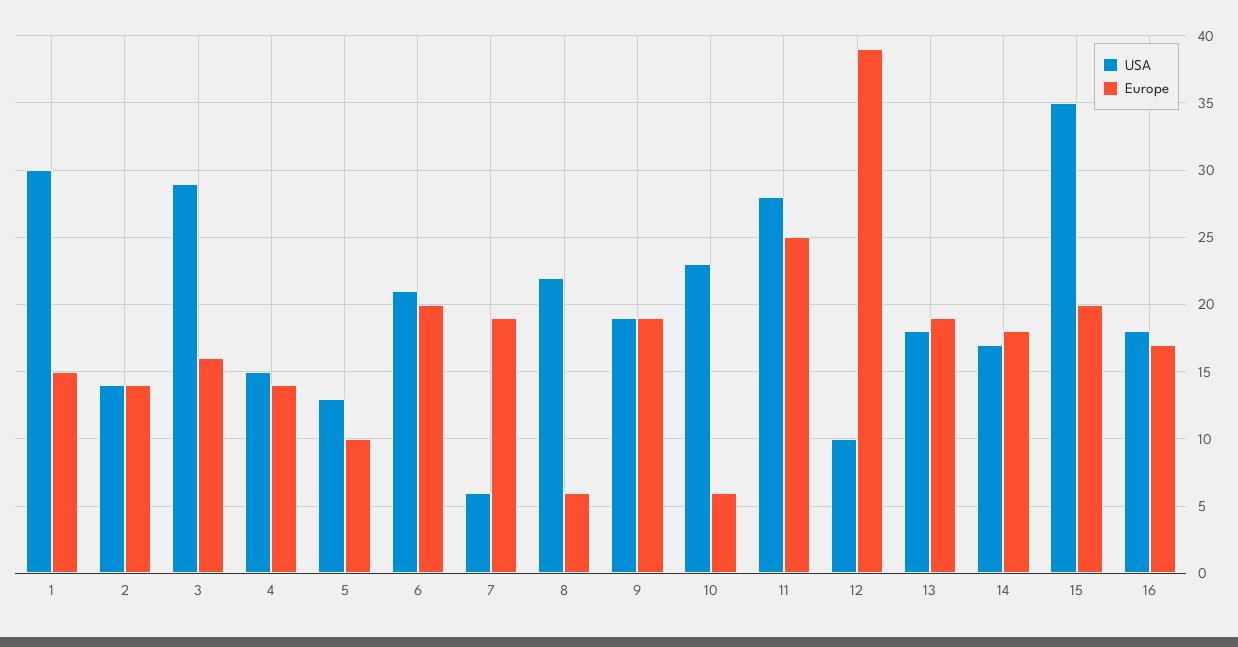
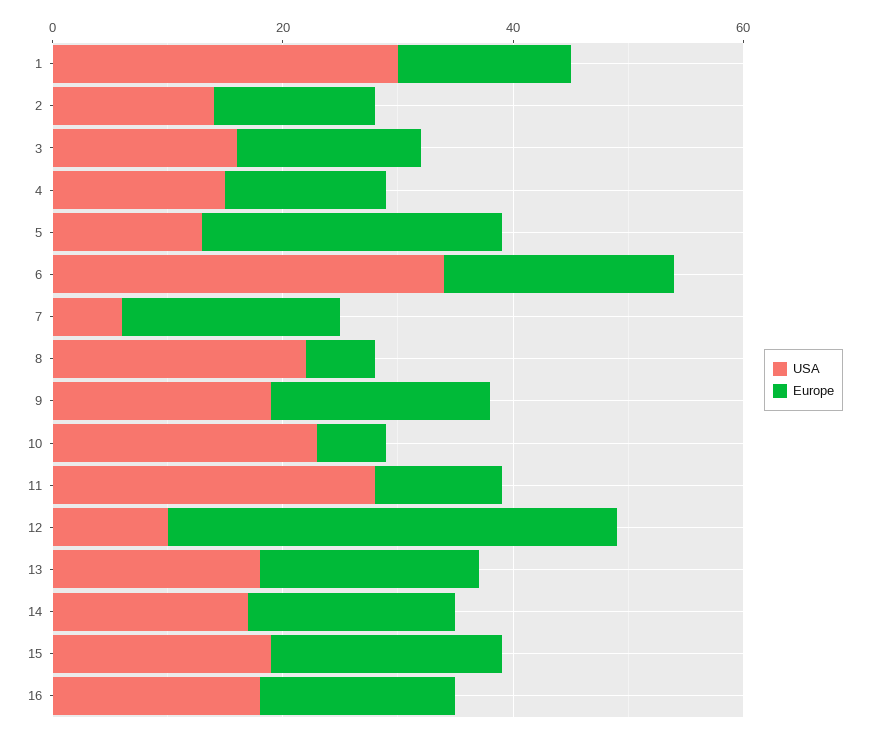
USA, 3: 29 -> 15
Europe, 5: 10 -> 25
USA, 6: 21 -> 35
Europe, 11: 25 -> 10
USA, 15: 35 -> 20

